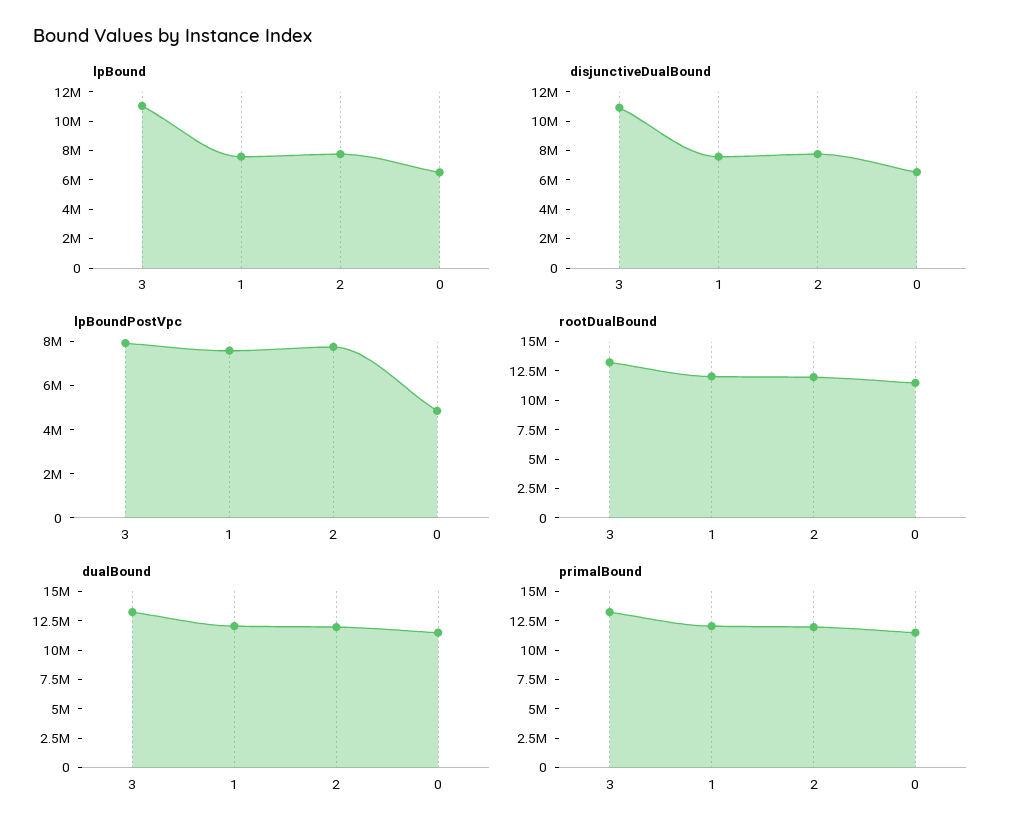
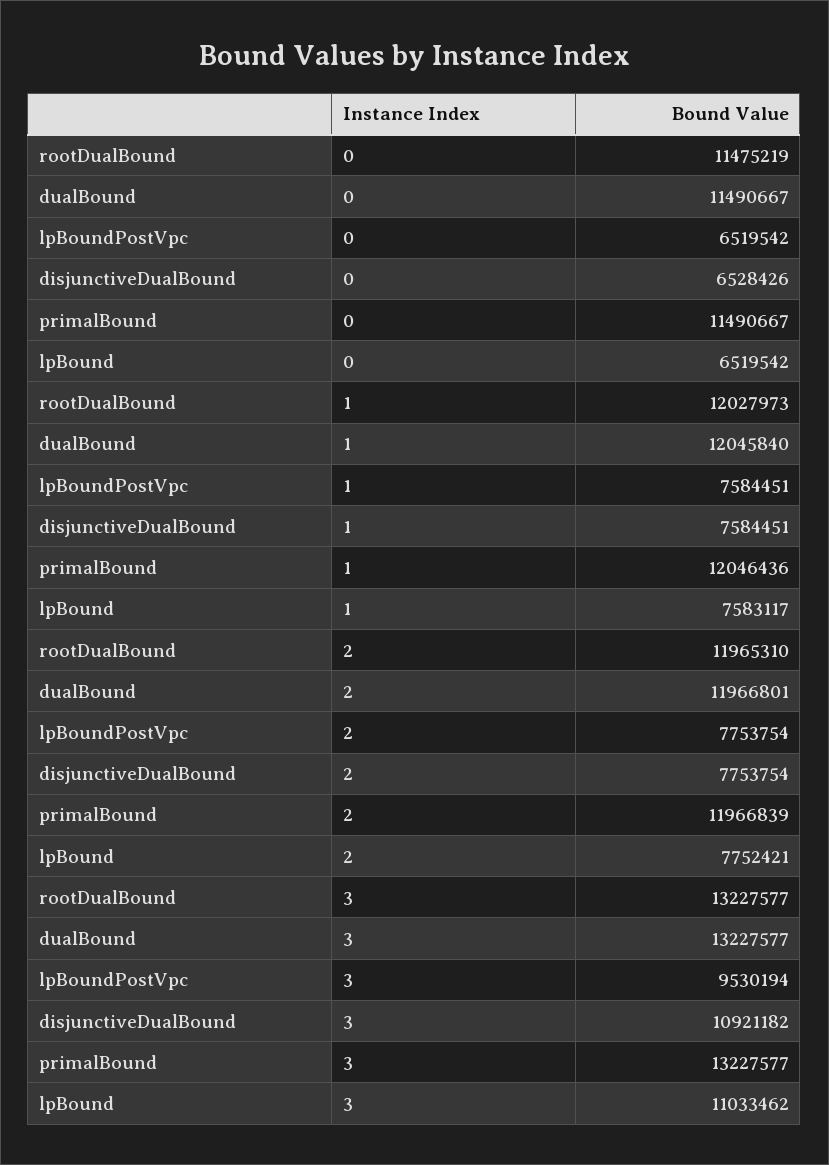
lpBoundPostVpc, 3: 8000000 -> 9530194
lpBoundPostVpc, 0: 5000000 -> 6519542

